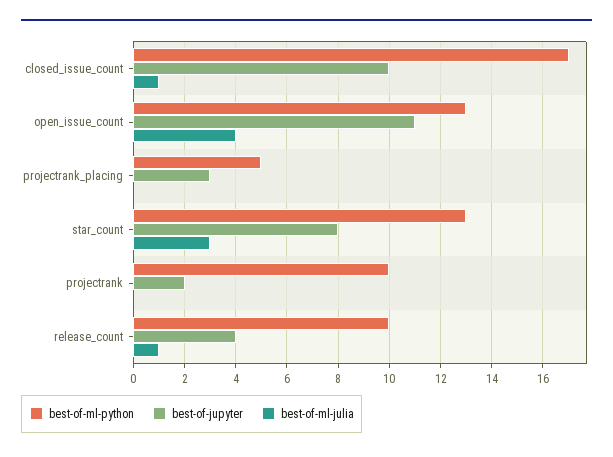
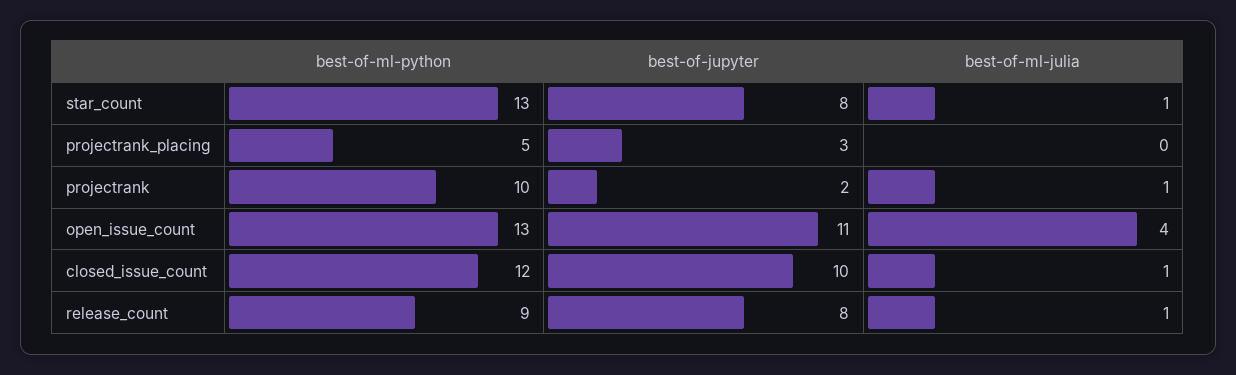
best-of-ml-python, closed_issue_count: 17 -> 12
best-of-ml-julia, star_count: 3 -> 1
best-of-ml-julia, projectrank: 0 -> 1
best-of-ml-python, release_count: 10 -> 9
best-of-jupyter, release_count: 4 -> 8

